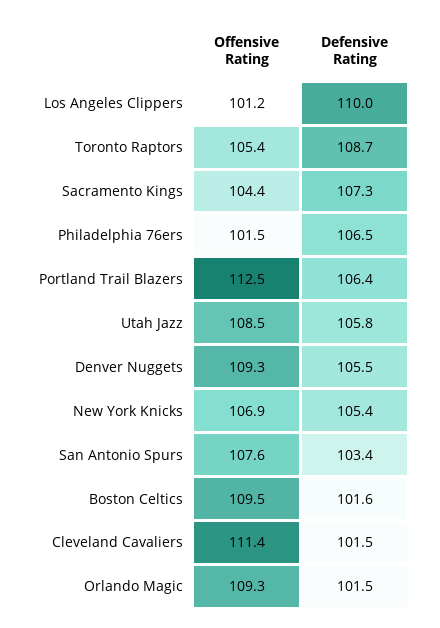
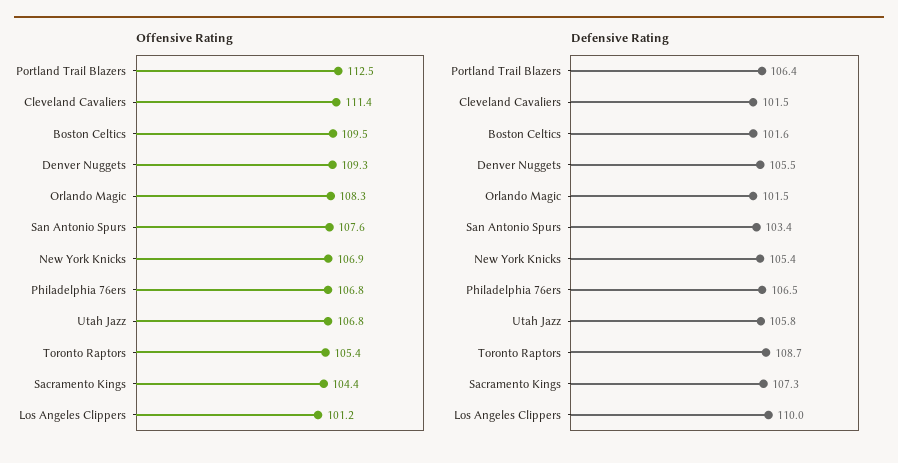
Offensive Rating, Philadelphia 76ers: 101.5 -> 106.8
Offensive Rating, Utah Jazz: 108.5 -> 106.8
Offensive Rating, Orlando Magic: 109.3 -> 108.3

